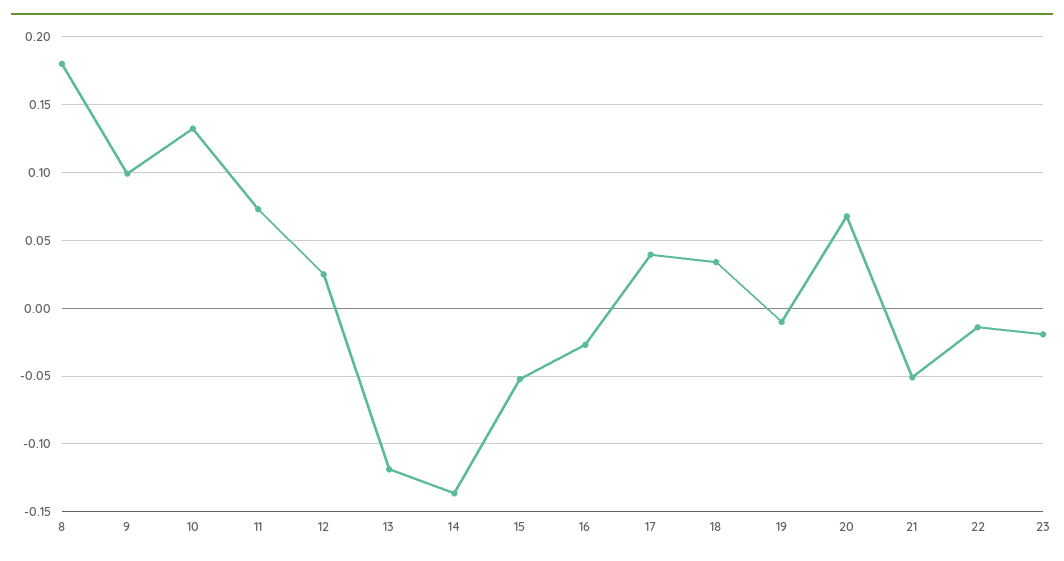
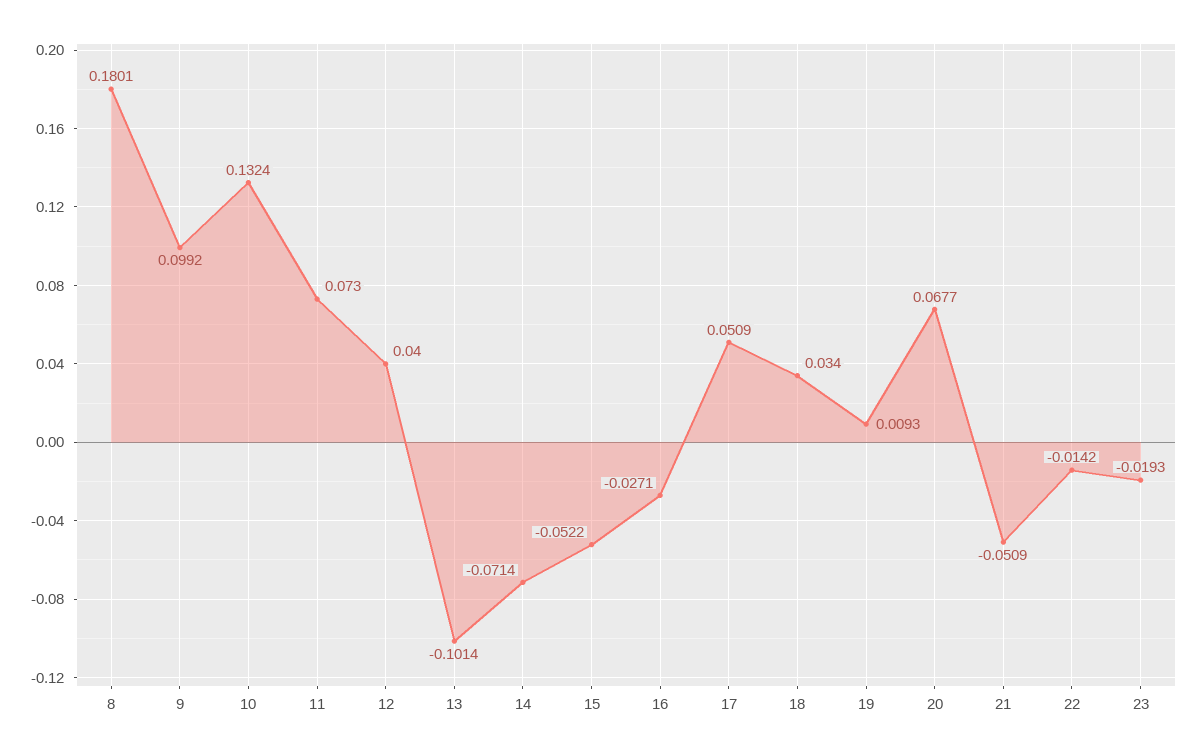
12: 0.025 -> 0.04
13: -0.12 -> -0.1014
14: -0.135 -> -0.0714
17: 0.04 -> 0.0509
19: -0.01 -> 0.0093

